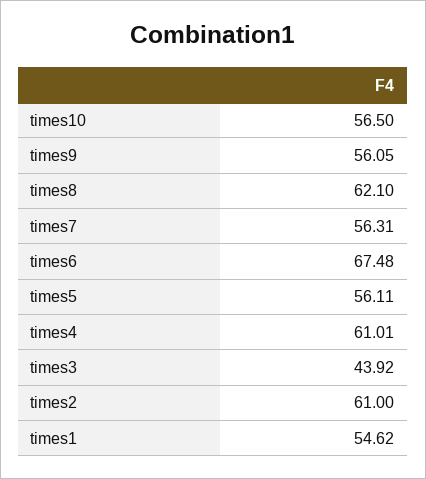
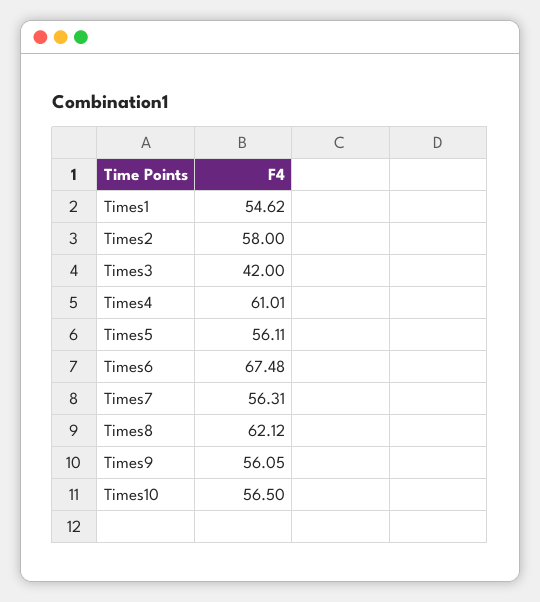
times8: 62.1 -> 62.12
times3: 43.92 -> 42
times2: 61 -> 58

